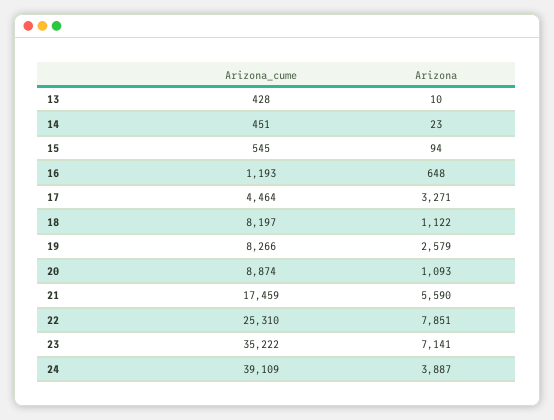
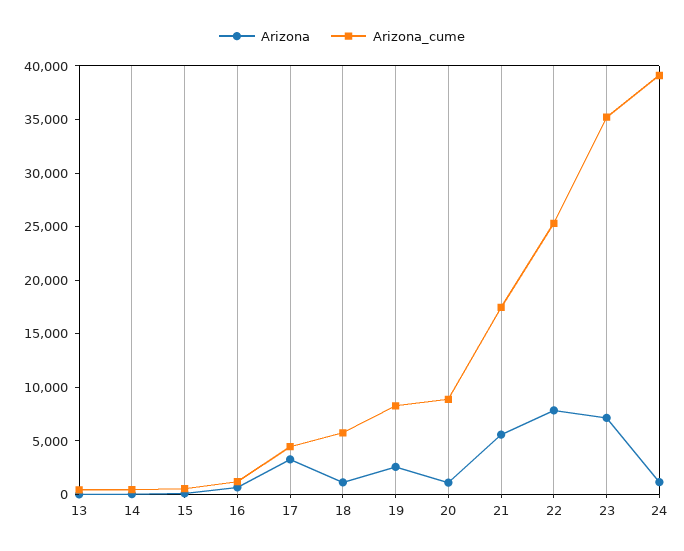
Arizona_cume, 18: 8197 -> 6000
Arizona, 24: 3887 -> 1000

